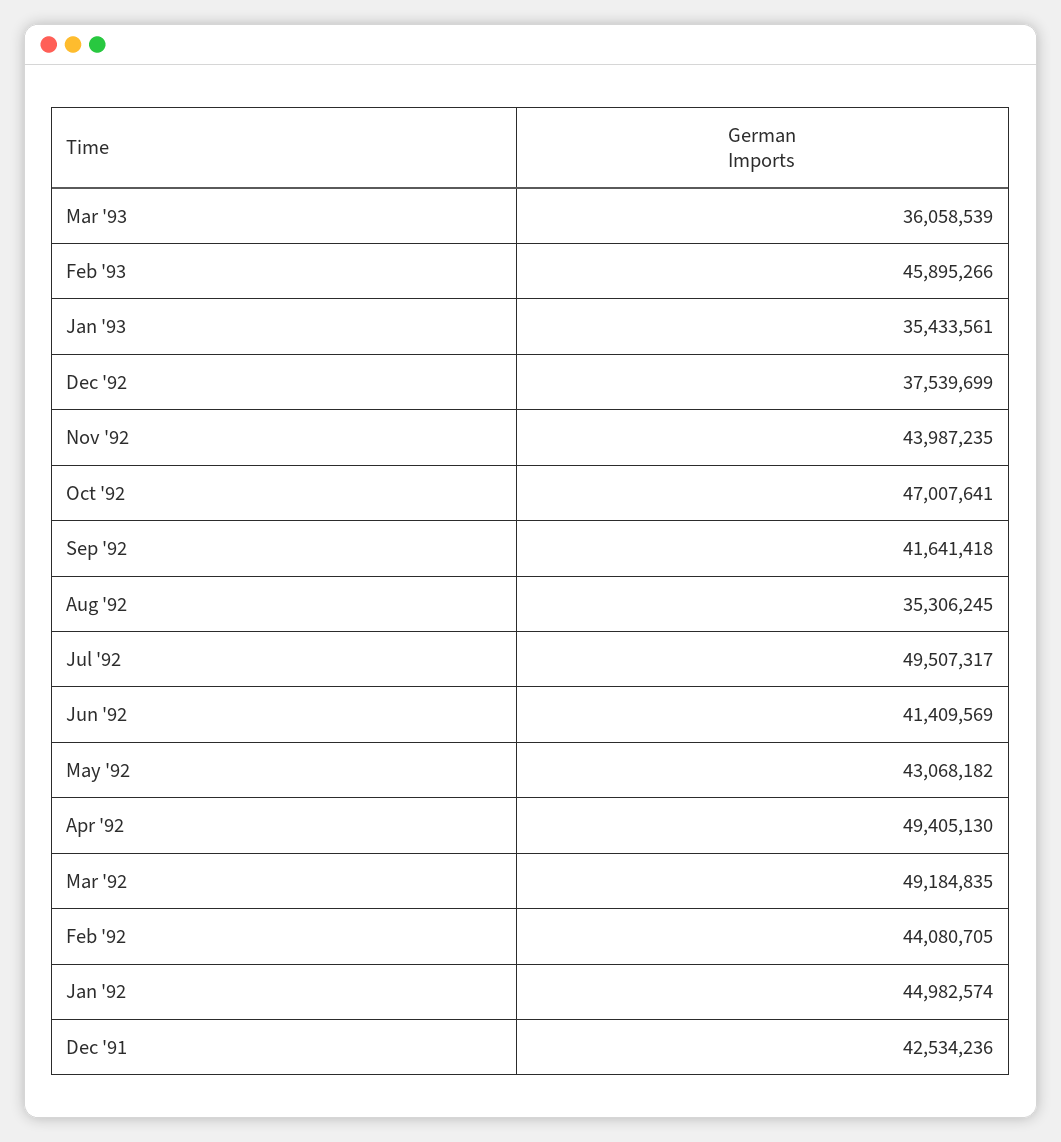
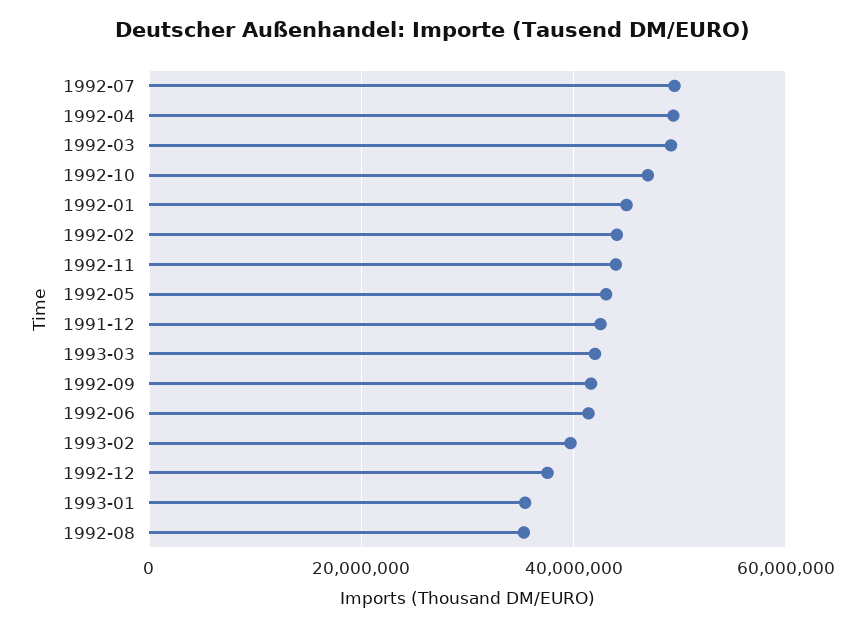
Mar '93: 36058539 -> 42000000
Feb '93: 45895266 -> 40000000

